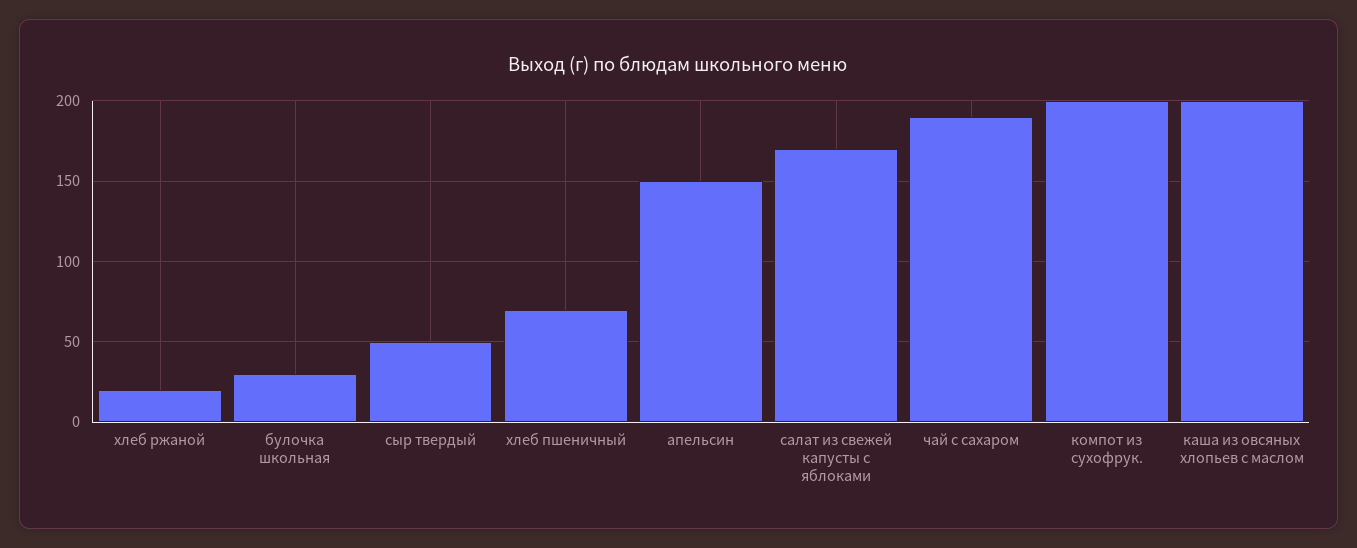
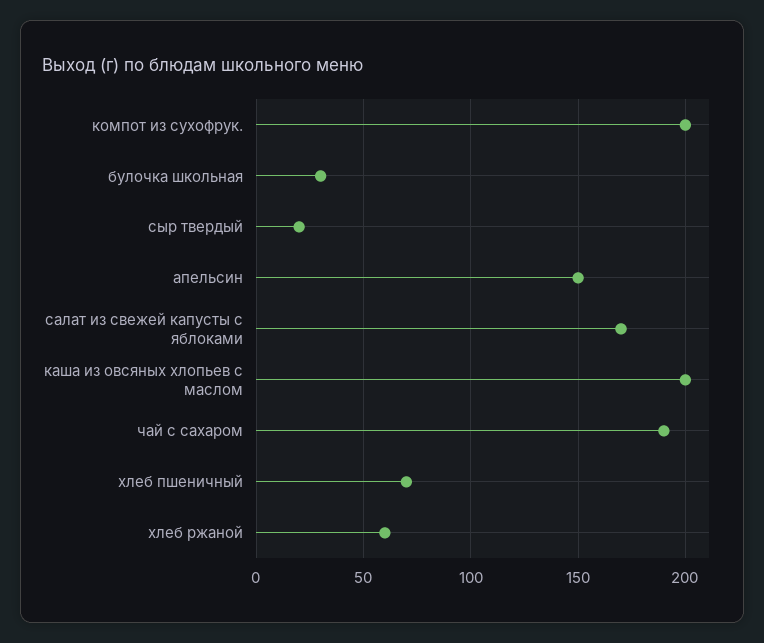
хлеб ржаной: 20 -> 60
сыр твердый: 50 -> 20

